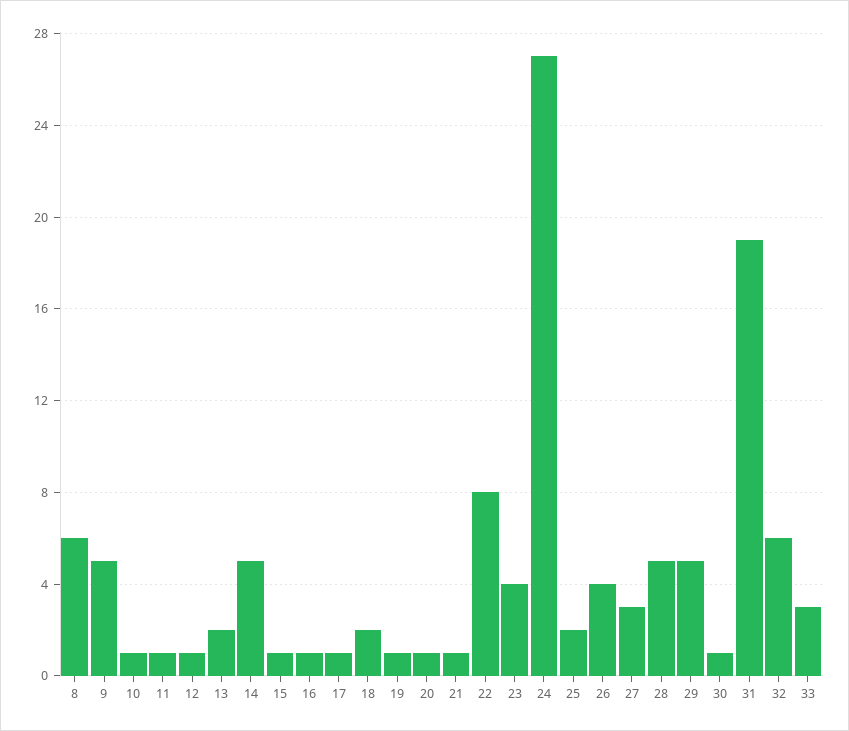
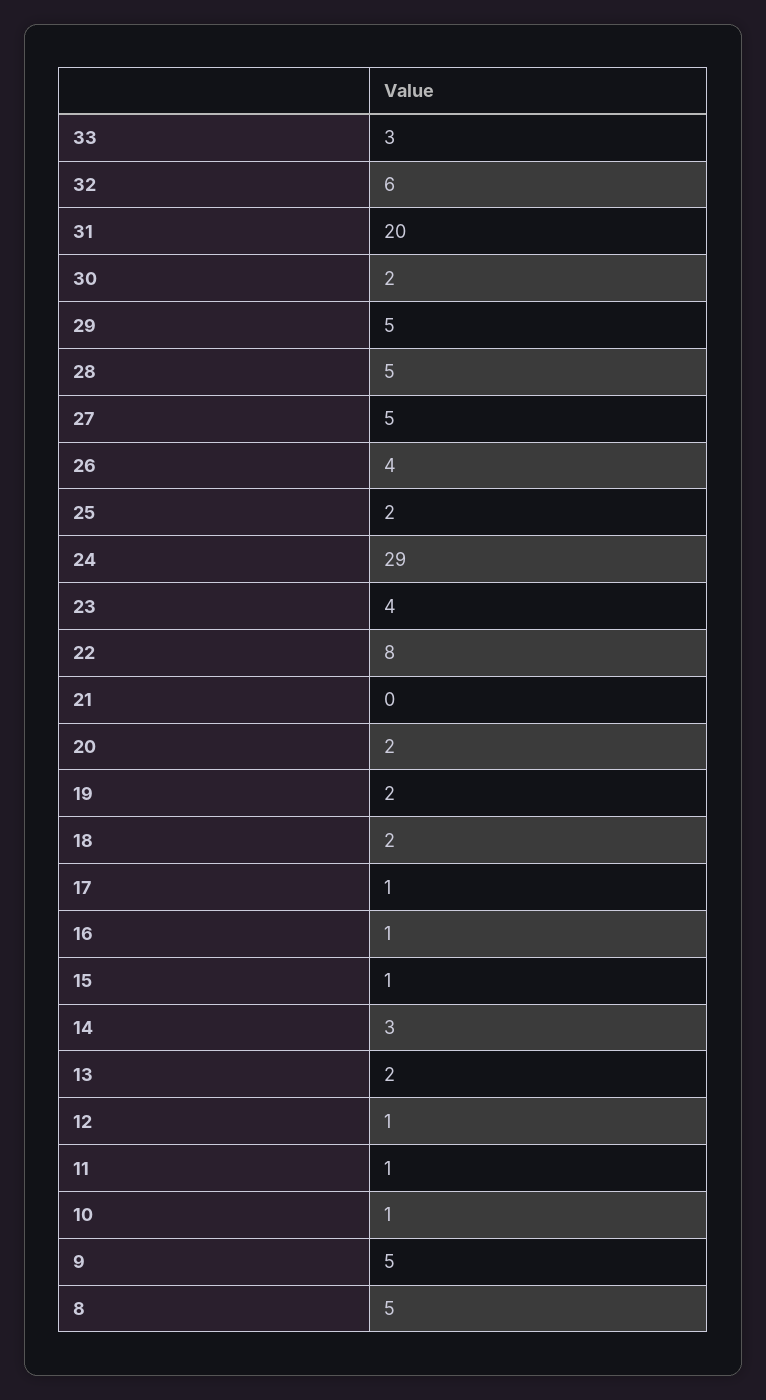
8: 6 -> 5
14: 5 -> 3
19: 1 -> 2
20: 1 -> 2
21: 1 -> 0
24: 27 -> 29
27: 3 -> 5
30: 1 -> 2
31: 19 -> 20

